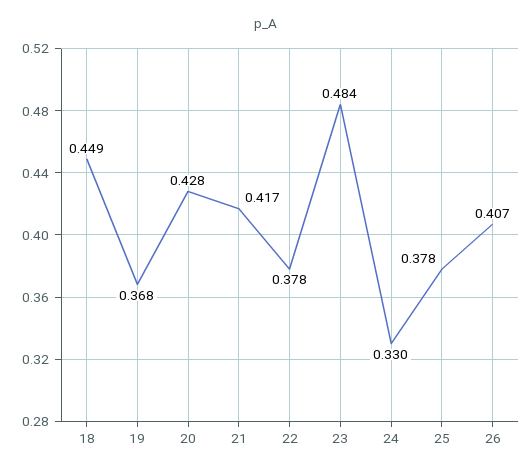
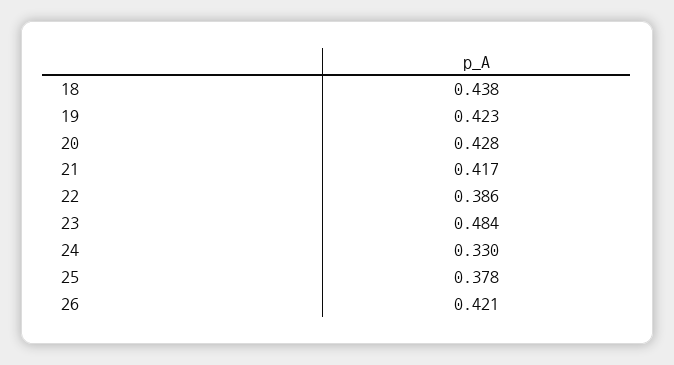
18: 0.449 -> 0.438
19: 0.368 -> 0.423
22: 0.378 -> 0.386
26: 0.407 -> 0.421

